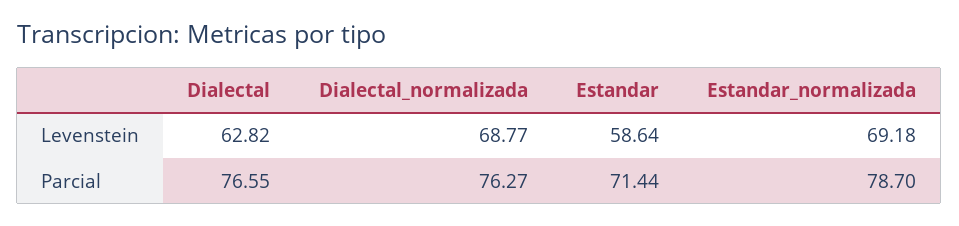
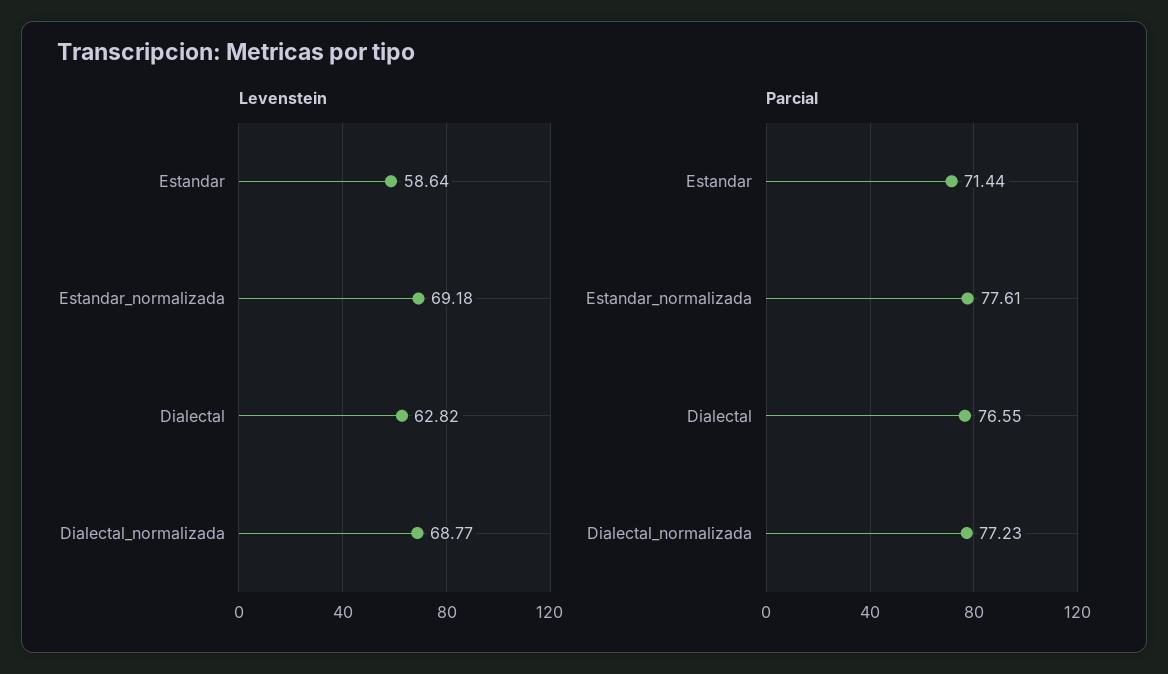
Parcial, Dialectal_normalizada: 76.27 -> 77.23
Parcial, Estandar_normalizada: 78.7 -> 77.61

